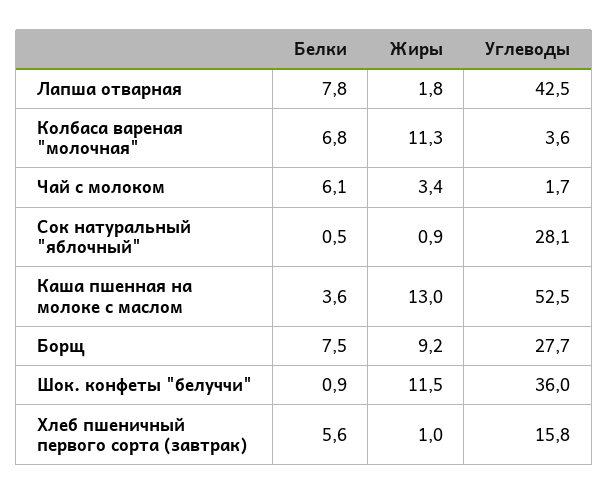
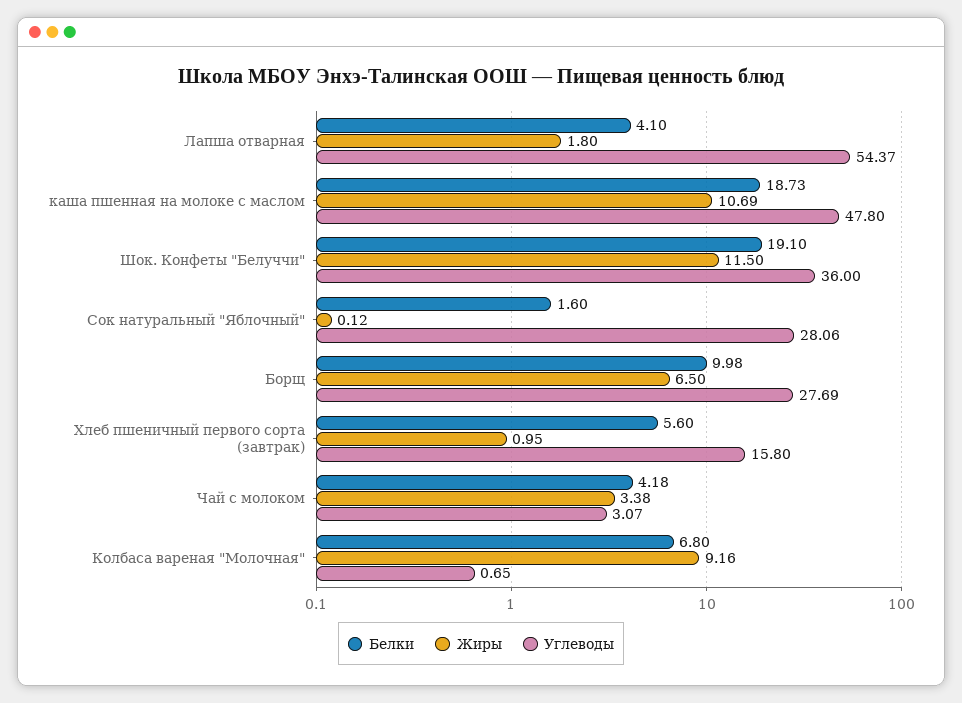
Белки, Лапша отварная: 7.8 -> 4.1
Углеводы, Лапша отварная: 42.5 -> 54.37
Жиры, Колбаса вареная "молочная": 11.3 -> 9.16
Углеводы, Колбаса вареная "молочная": 3.6 -> 0.65
Белки, Чай с молоком: 6.1 -> 4.18
Углеводы, Чай с молоком: 1.7 -> 3.07
Белки, Сок натуральный "яблочный": 0.5 -> 1.6
Жиры, Сок натуральный "яблочный": 0.9 -> 0.12
Белки, Каша пшенная на молоке с маслом: 3.6 -> 18.73
Жиры, Каша пшенная на молоке с маслом: 13 -> 10.69
Углеводы, Каша пшенная на молоке с маслом: 52.5 -> 47.8
Белки, Борщ: 7.5 -> 9.98
Жиры, Борщ: 9.2 -> 6.5
Белки, Шок. конфеты "белуччи": 0.9 -> 19.1

